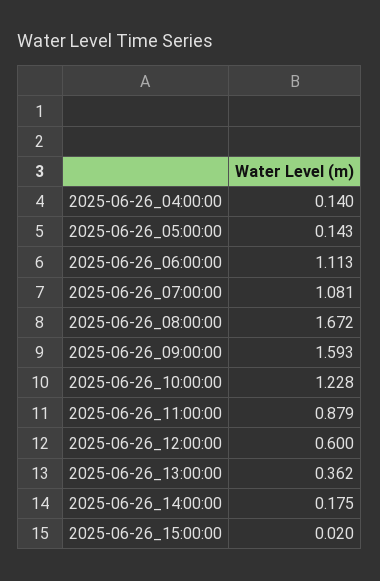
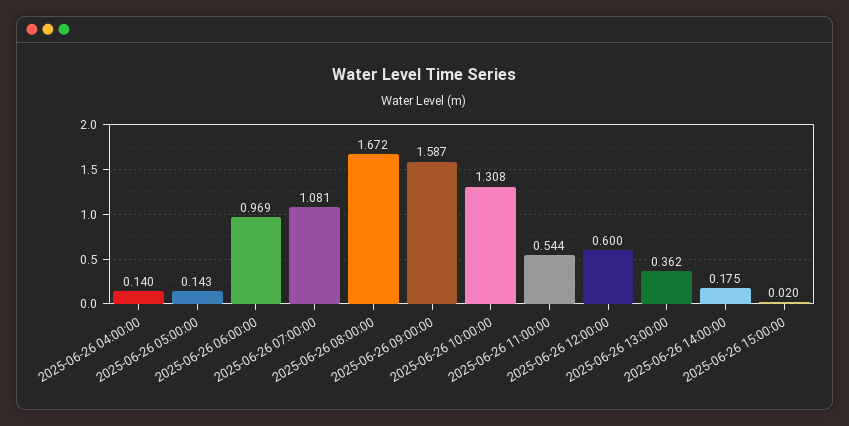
2025-06-26_06:00:00: 1.113 -> 0.969
2025-06-26_09:00:00: 1.593 -> 1.587
2025-06-26_10:00:00: 1.228 -> 1.308
2025-06-26_11:00:00: 0.879 -> 0.544

